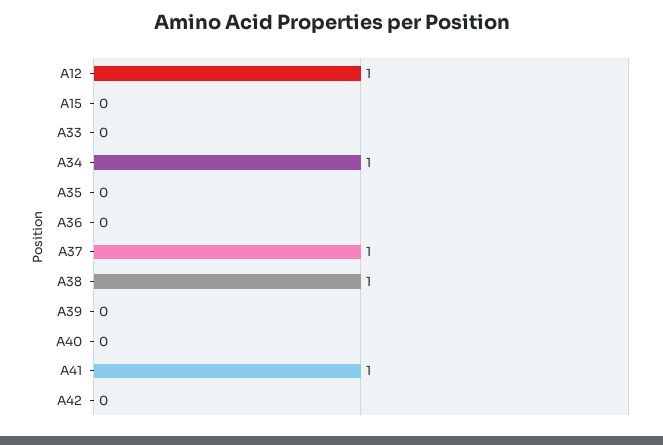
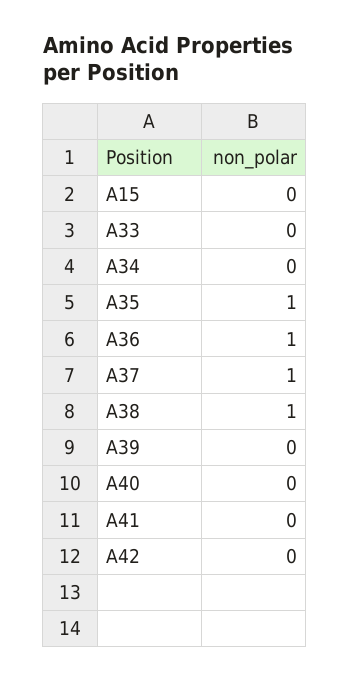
A12: 1 -> none
A34: 1 -> 0
A35: 0 -> 1
A36: 0 -> 1
A41: 1 -> 0

